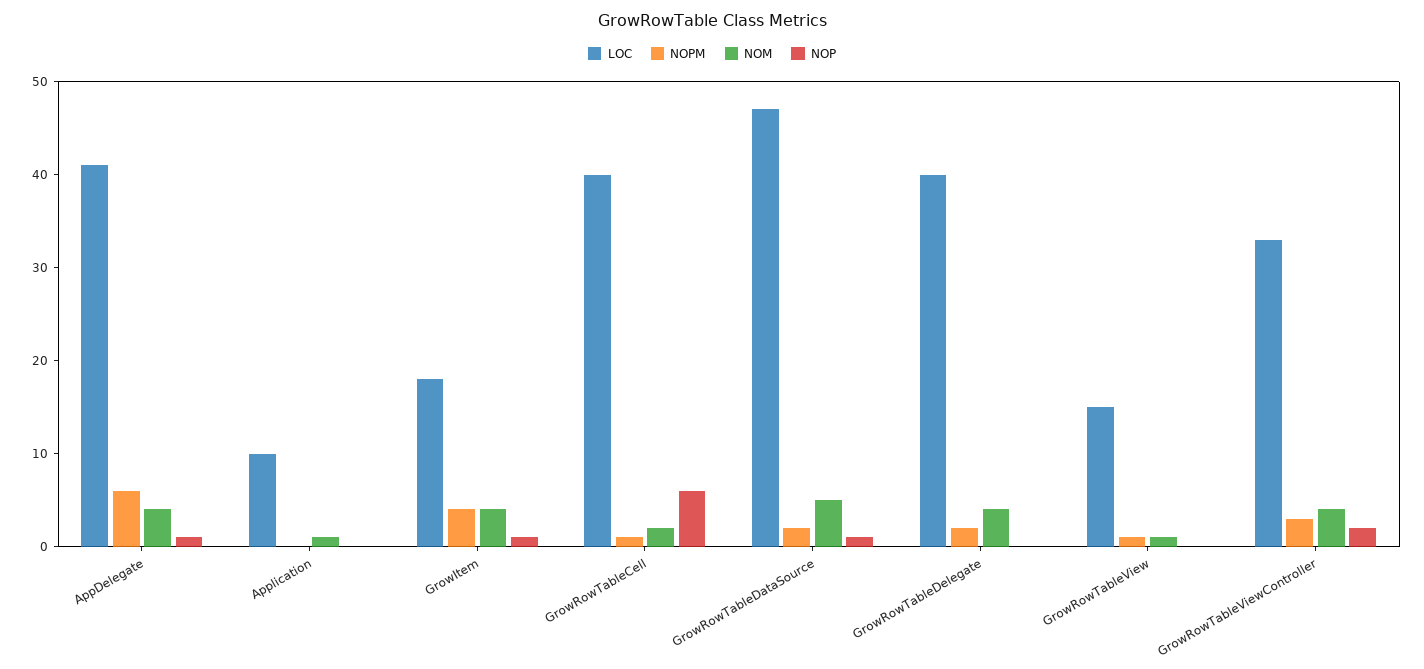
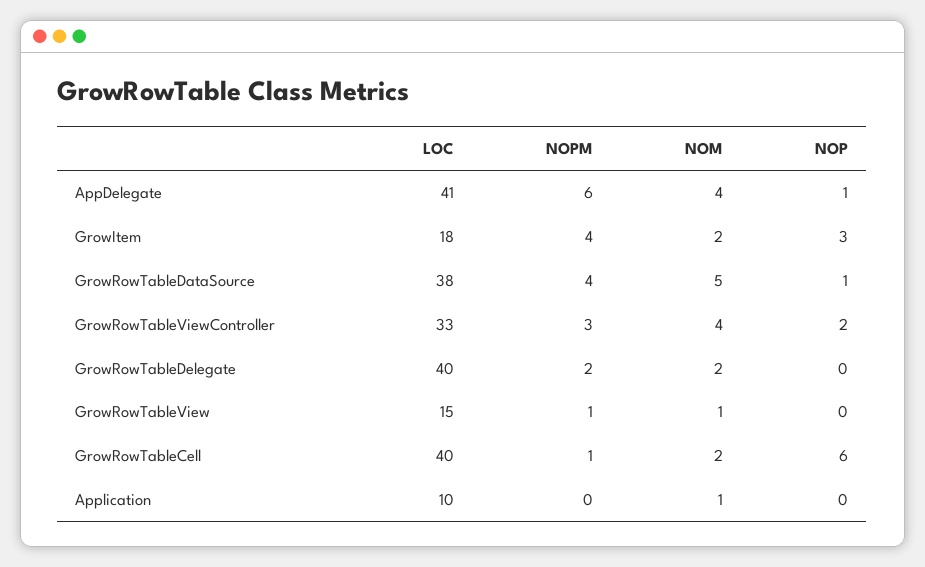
NOM, GrowItem: 4 -> 2
NOP, GrowItem: 1 -> 3
LOC, GrowRowTableDataSource: 47 -> 38
NOPM, GrowRowTableDataSource: 2 -> 4
NOM, GrowRowTableDelegate: 4 -> 2

